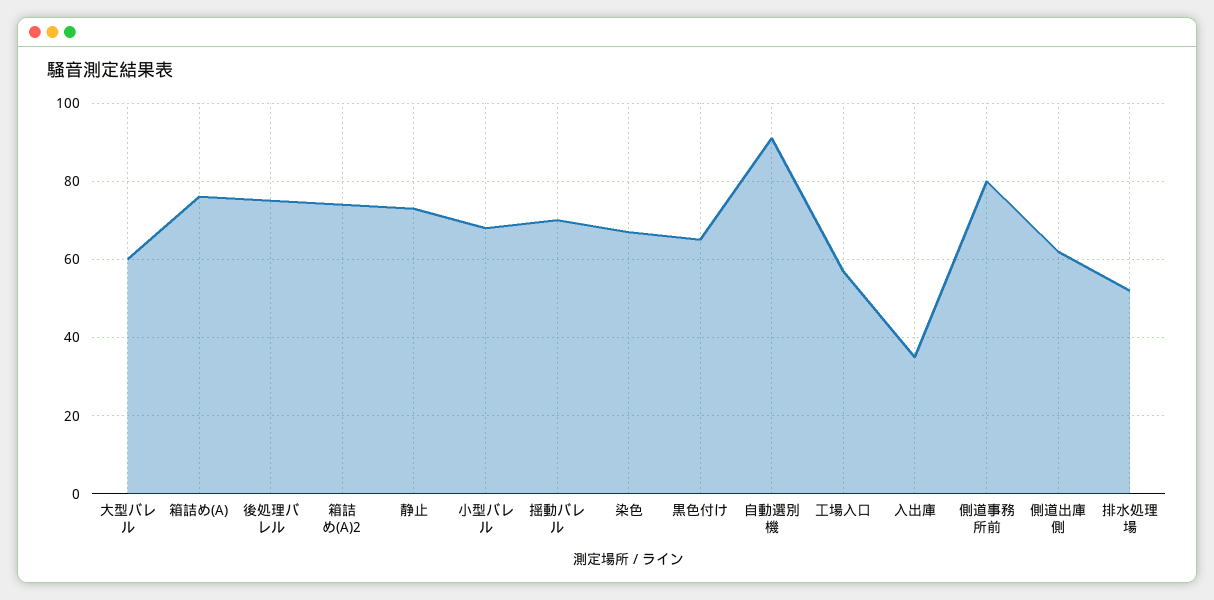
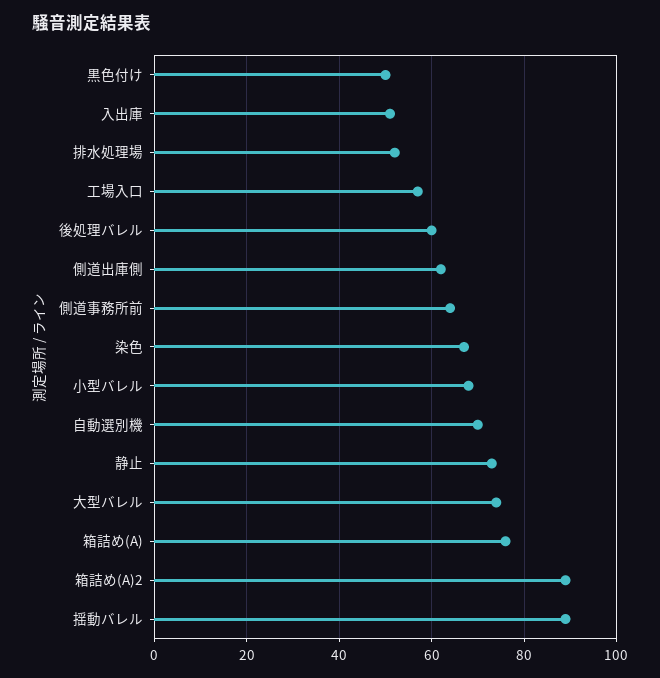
大型バレル: 60 -> 75
後処理バレル: 75 -> 60
箱詰め(A)2: 75 -> 90
揺動バレル: 70 -> 90
黒色付け: 65 -> 50
自動選別機: 90 -> 70
入出庫: 35 -> 50
側道事務所前: 80 -> 65

